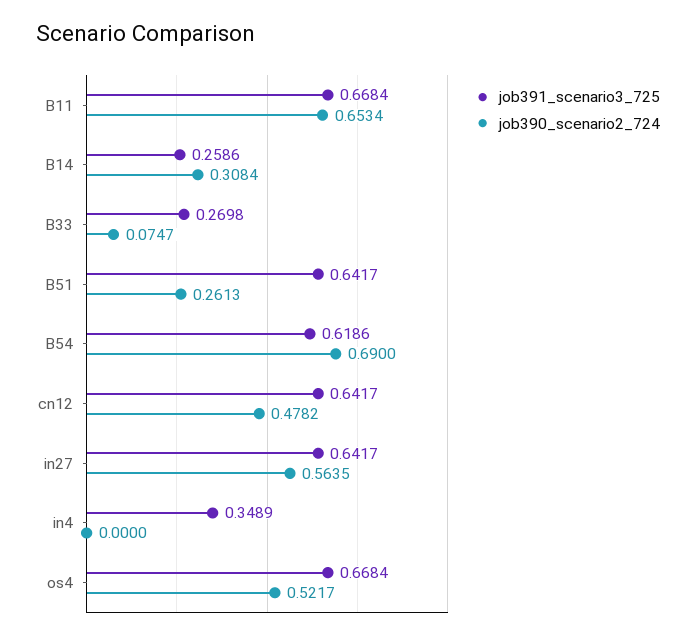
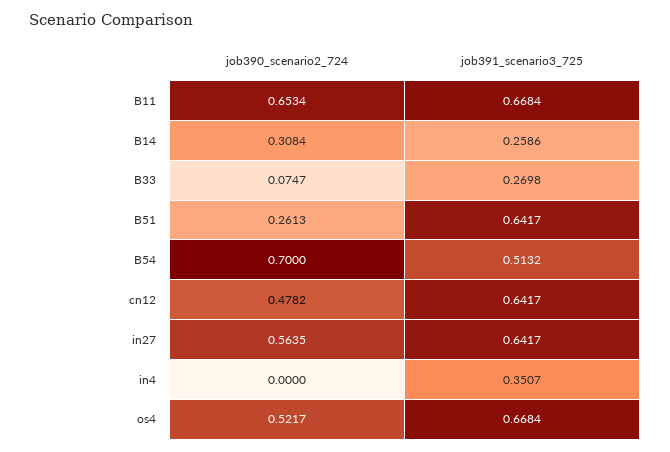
job391_scenario3_725, B54: 0.6186 -> 0.5132
job390_scenario2_724, B54: 0.69 -> 0.7
job391_scenario3_725, in4: 0.3489 -> 0.3507

